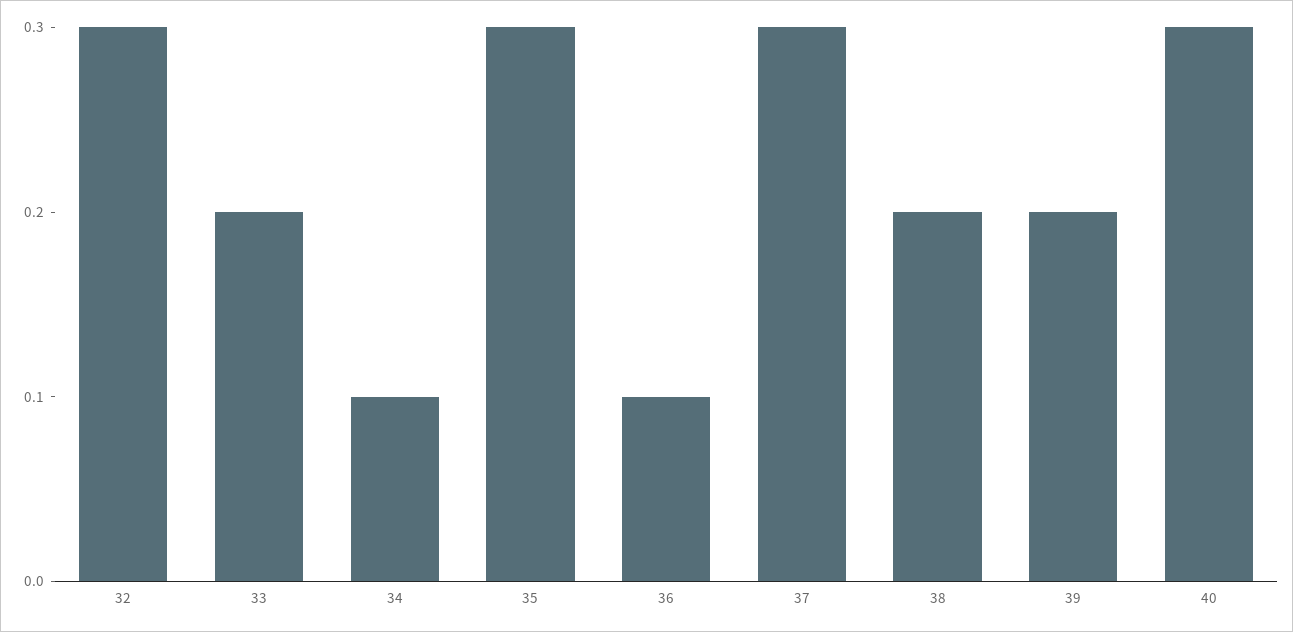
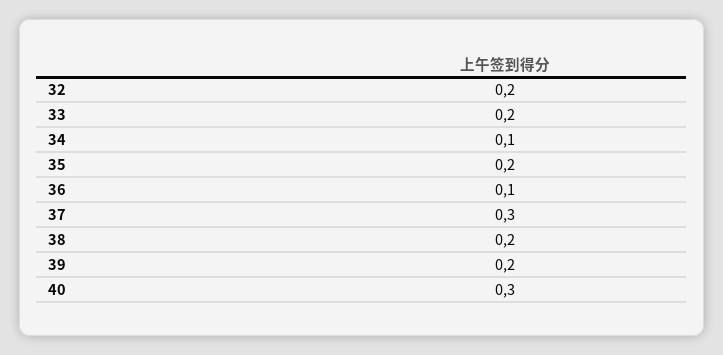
32: 0.3 -> 0.2
35: 0.3 -> 0.2

